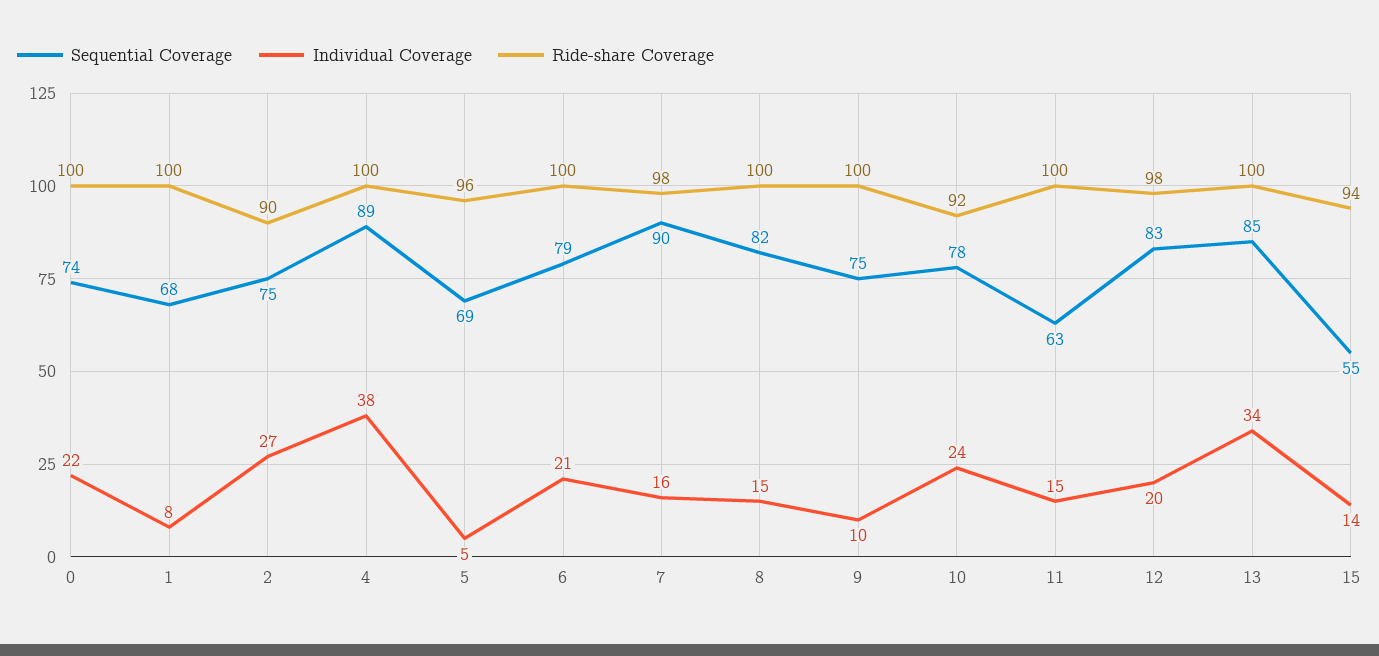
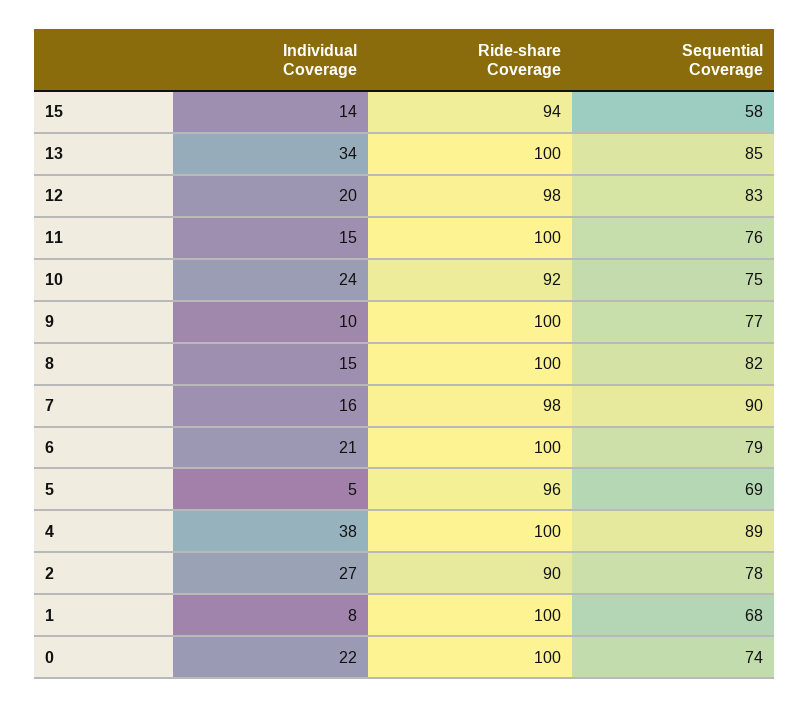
Sequential Coverage, 2: 75 -> 78
Sequential Coverage, 9: 75 -> 77
Sequential Coverage, 10: 78 -> 75
Sequential Coverage, 11: 63 -> 76
Sequential Coverage, 15: 55 -> 58

